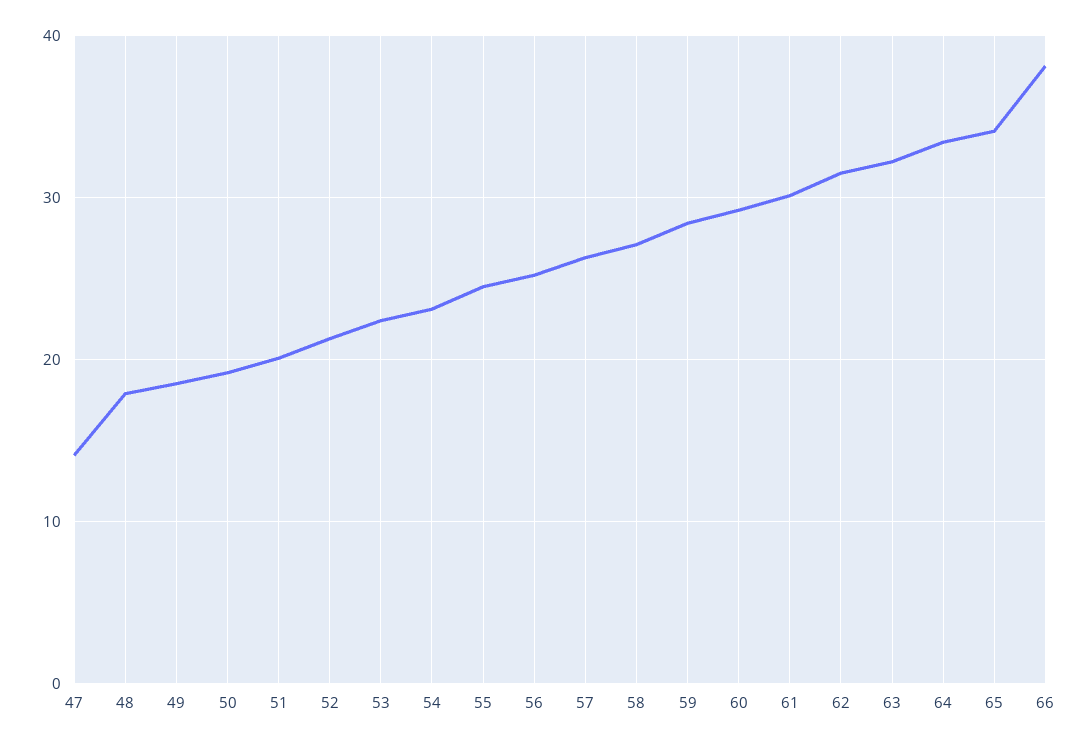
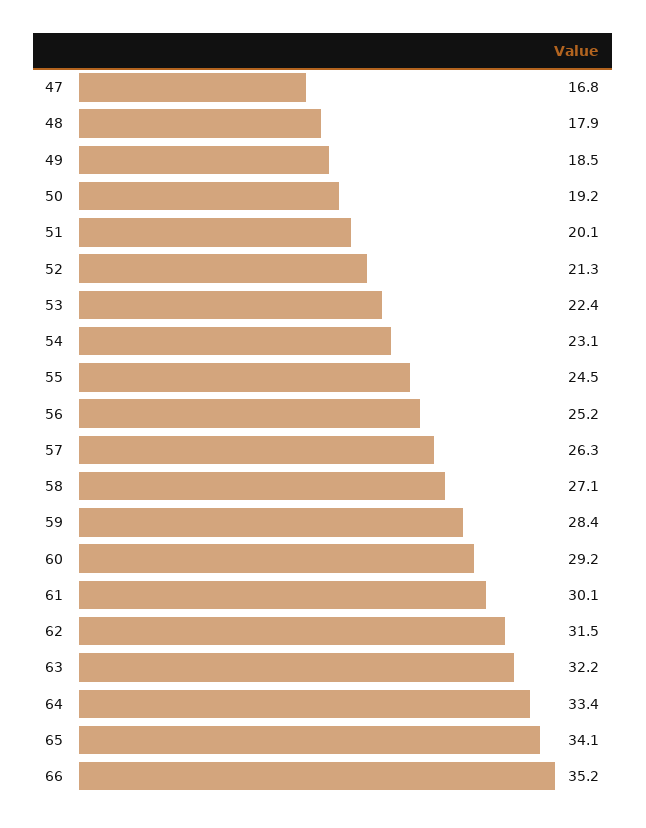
47: 14 -> 16.8
66: 38 -> 35.2

